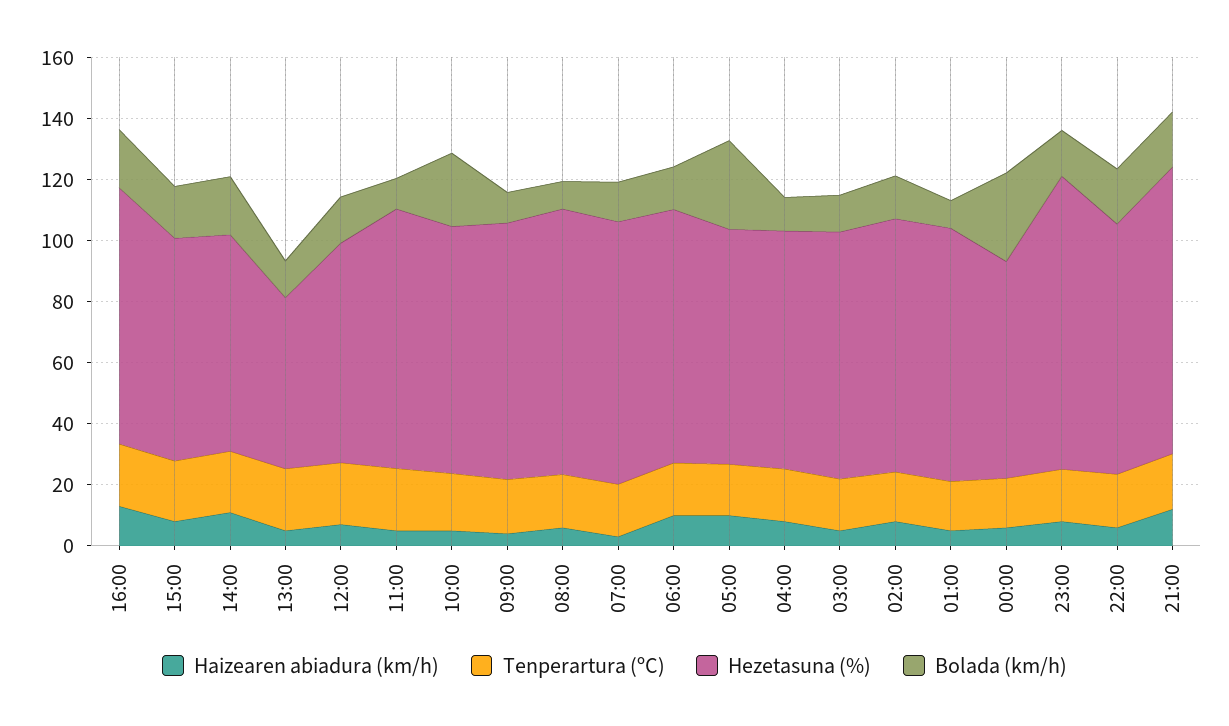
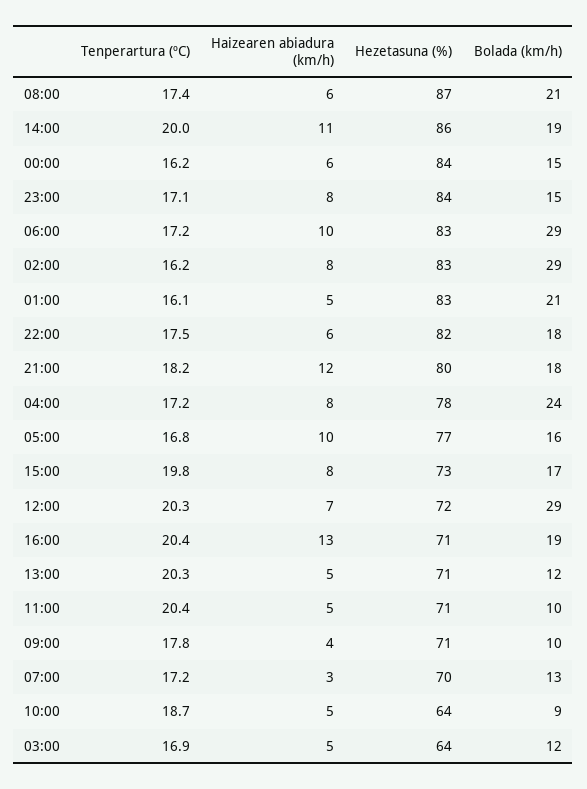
Hezetasuna (%), 16:00: 85 -> 71
Hezetasuna (%), 14:00: 70 -> 86
Hezetasuna (%), 13:00: 55 -> 71
Bolada (km/h), 12:00: 15 -> 29
Hezetasuna (%), 11:00: 85 -> 71
Hezetasuna (%), 10:00: 80 -> 64
Bolada (km/h), 10:00: 25 -> 9
Hezetasuna (%), 09:00: 85 -> 71
Bolada (km/h), 08:00: 10 -> 21
Hezetasuna (%), 07:00: 85 -> 70
Bolada (km/h), 06:00: 15 -> 29
Bolada (km/h), 05:00: 30 -> 16
Bolada (km/h), 04:00: 10 -> 24
Hezetasuna (%), 03:00: 80 -> 64
Bolada (km/h), 02:00: 15 -> 29
Bolada (km/h), 01:00: 10 -> 21
Hezetasuna (%), 00:00: 70 -> 84
Bolada (km/h), 00:00: 30 -> 15
Hezetasuna (%), 23:00: 95 -> 84
Hezetasuna (%), 21:00: 95 -> 80

